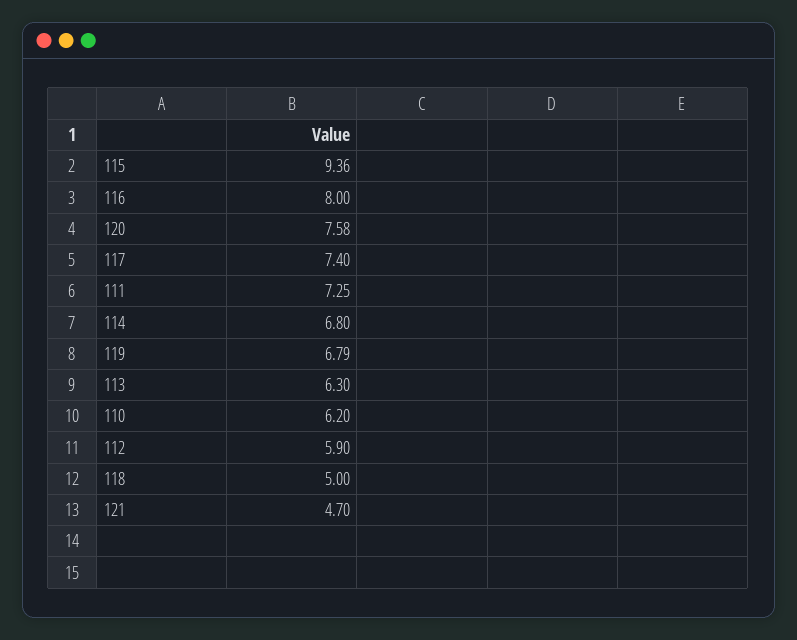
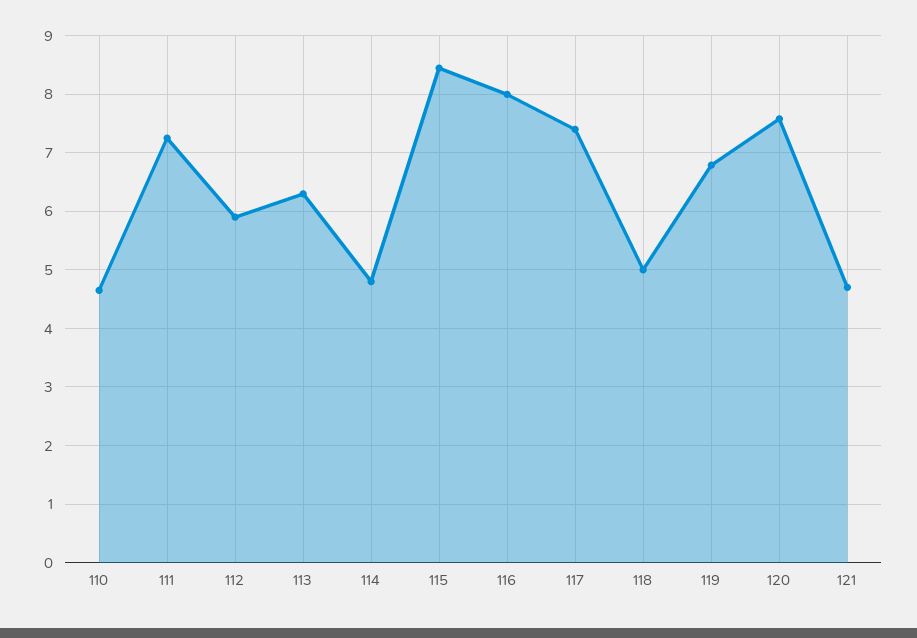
115: 9.36 -> 8.4
114: 6.8 -> 4.8
110: 6.2 -> 4.6

